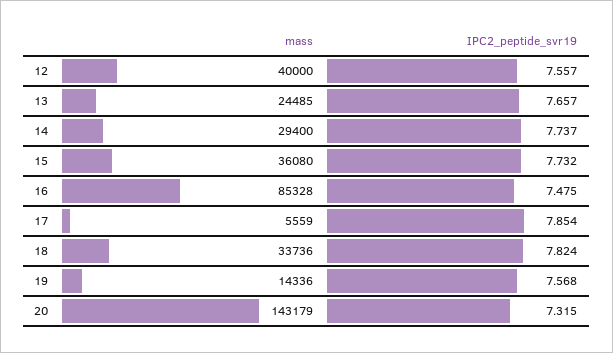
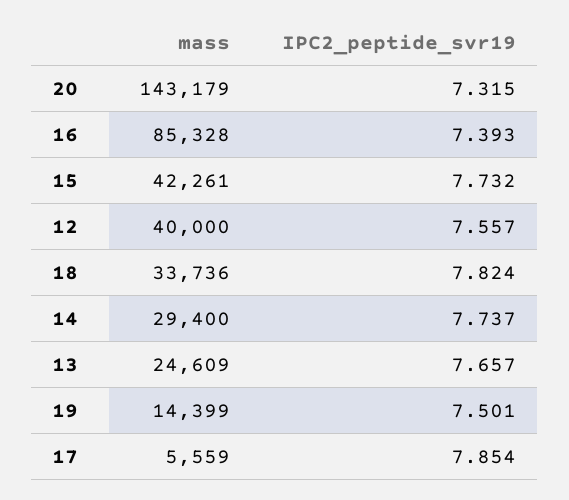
mass, 13: 24485 -> 24609
mass, 15: 36080 -> 42261
IPC2_peptide_svr19, 16: 7.475 -> 7.393
mass, 19: 14336 -> 14399
IPC2_peptide_svr19, 19: 7.568 -> 7.501

